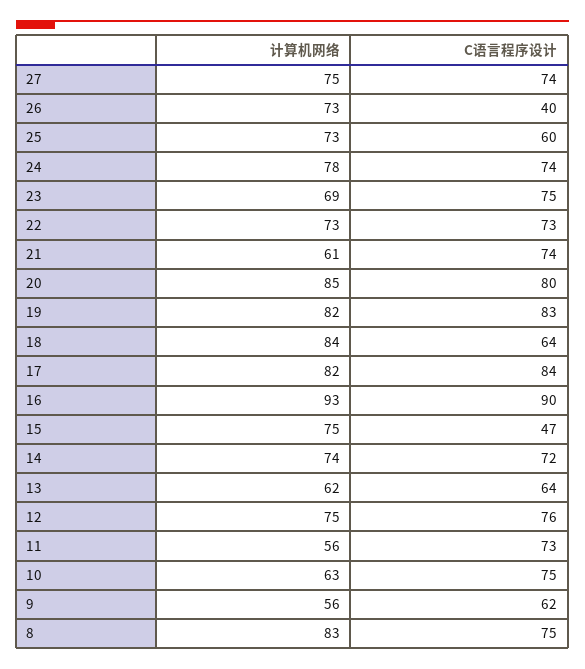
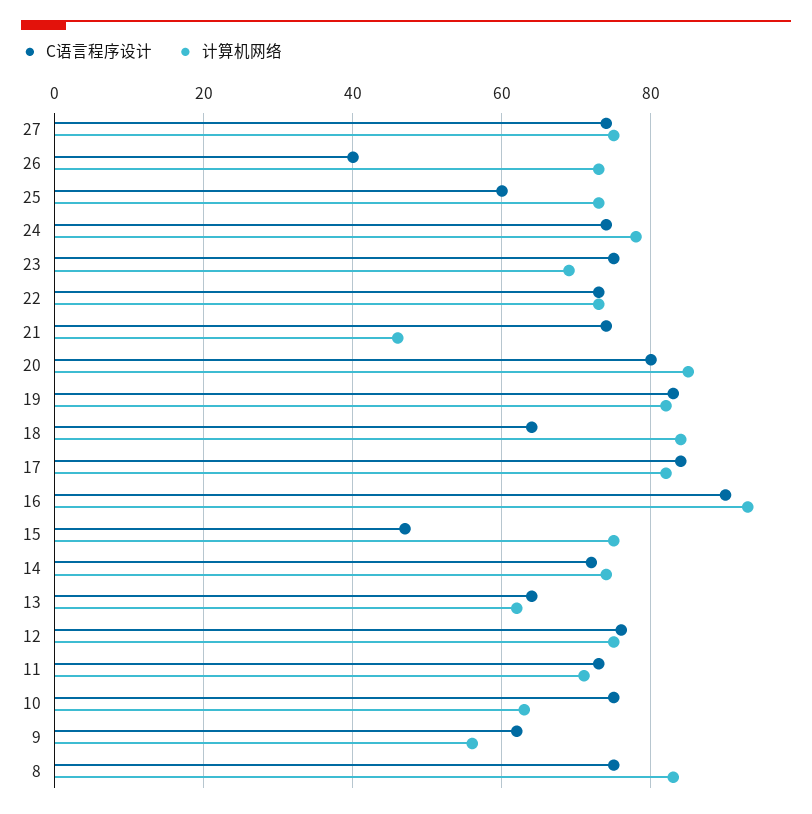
计算机网络, 21: 61 -> 45
计算机网络, 11: 56 -> 70

